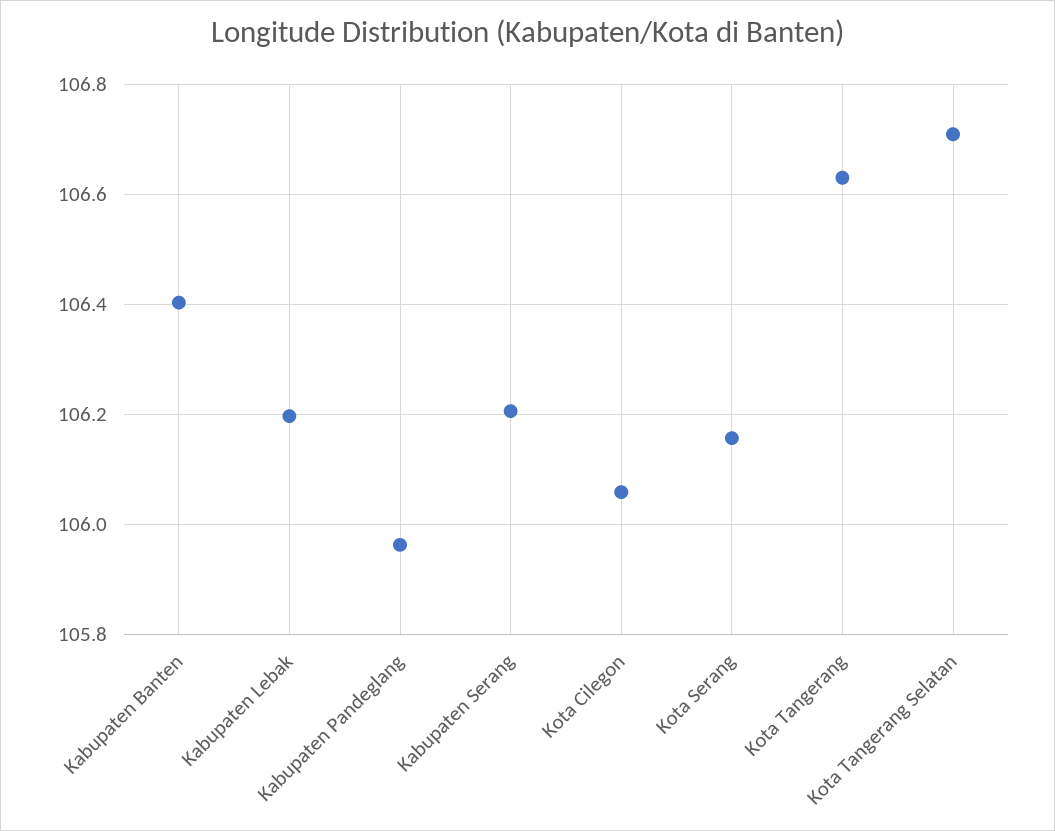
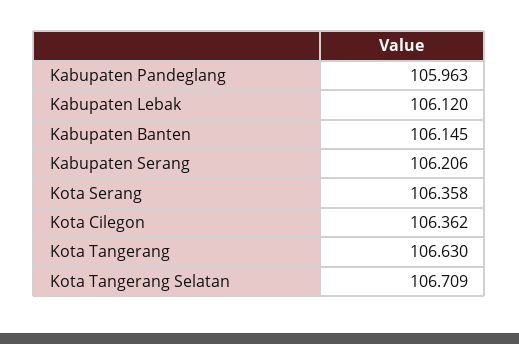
Kabupaten Banten: 106.4 -> 106.145
Kabupaten Lebak: 106.2 -> 106.12
Kota Cilegon: 106.06 -> 106.362
Kota Serang: 106.16 -> 106.358

